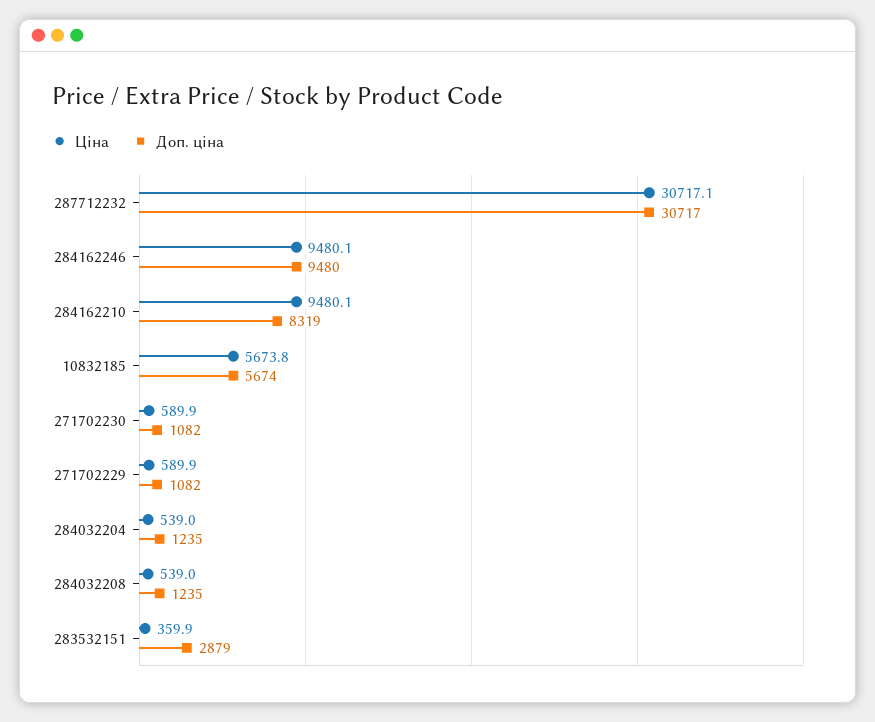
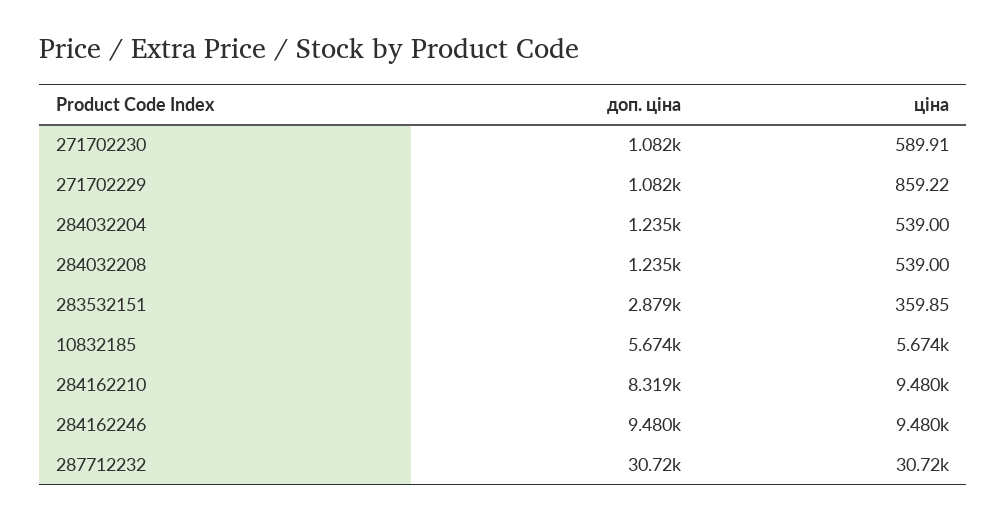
Ціна, 271702229: 589.9 -> 859.22

